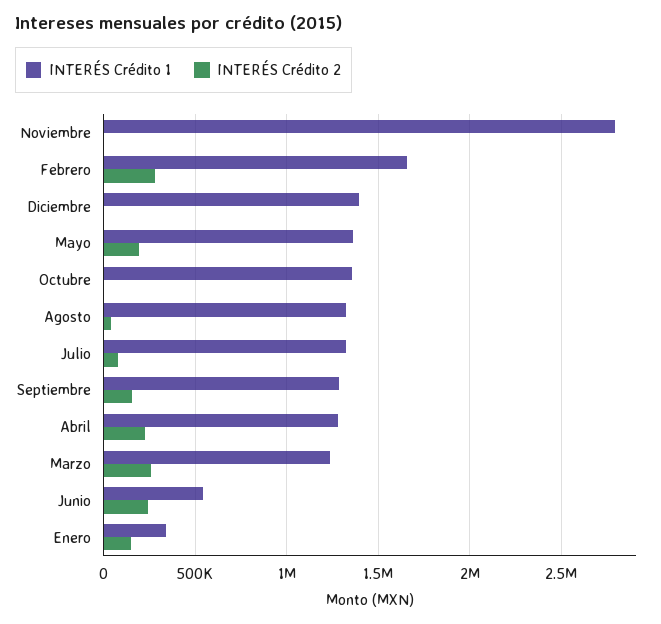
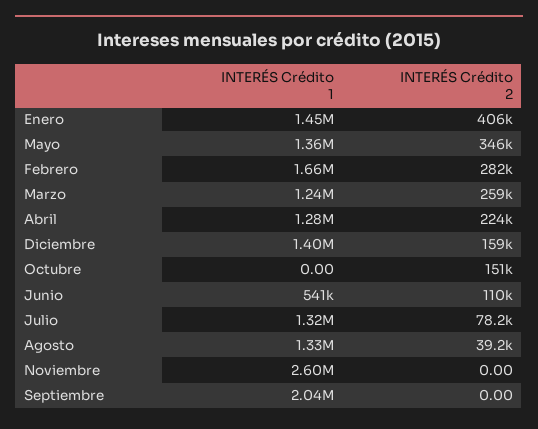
INTERÉS Crédito 1, Noviembre: 2800000 -> 2600000
INTERÉS Crédito 2, Diciembre: 0 -> 159000
INTERÉS Crédito 2, Mayo: 200000 -> 346000
INTERÉS Crédito 1, Octubre: 1350000 -> 0
INTERÉS Crédito 2, Octubre: 0 -> 151000
INTERÉS Crédito 1, Septiembre: 1300000 -> 2040000
INTERÉS Crédito 2, Septiembre: 150000 -> 0
INTERÉS Crédito 2, Junio: 250000 -> 110000
INTERÉS Crédito 1, Enero: 350000 -> 1450000
INTERÉS Crédito 2, Enero: 150000 -> 406000

